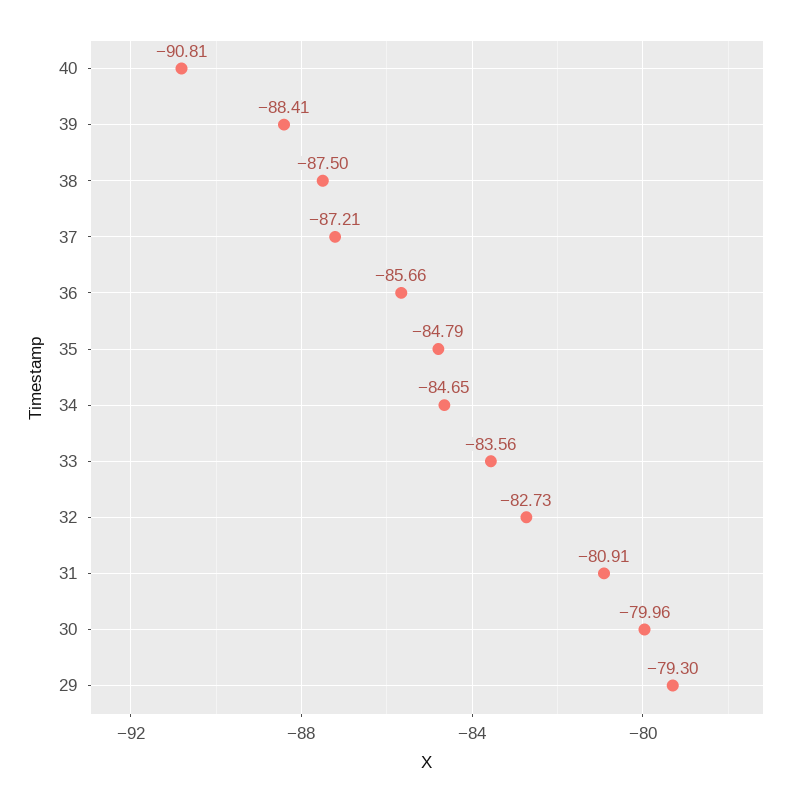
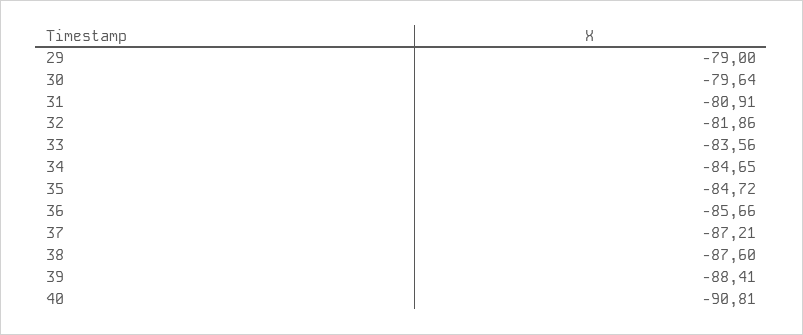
38: -87.5 -> -87.6
35: -84.79 -> -84.72
32: -82.73 -> -81.86
30: -79.96 -> -79.64
29: -79.3 -> -79

